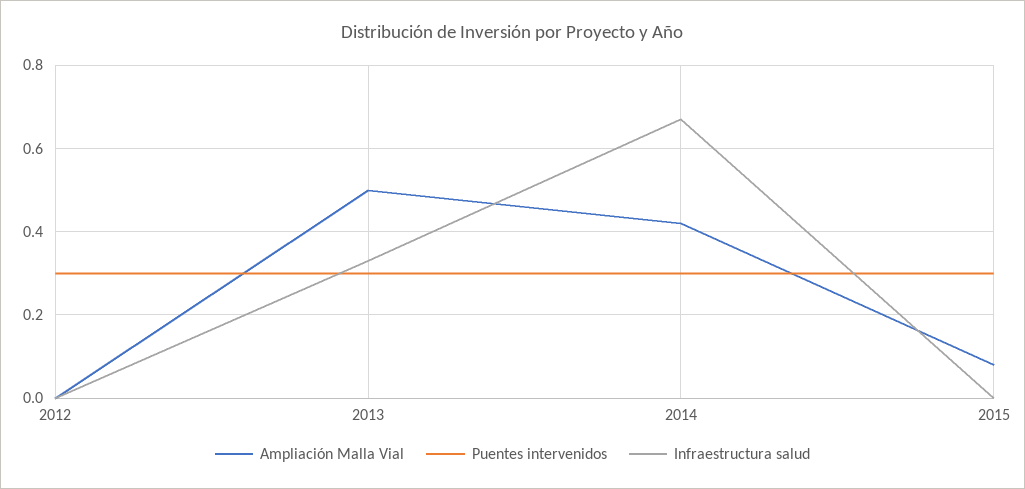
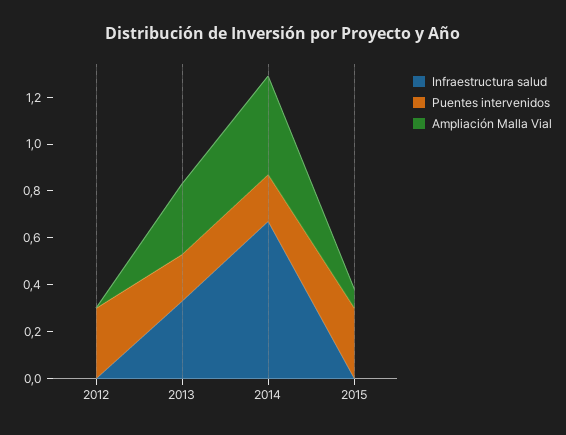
Ampliación Malla Vial, 2013: 0.5 -> 0.3
Puentes intervenidos, 2013: 0.3 -> 0.2
Puentes intervenidos, 2014: 0.3 -> 0.2

